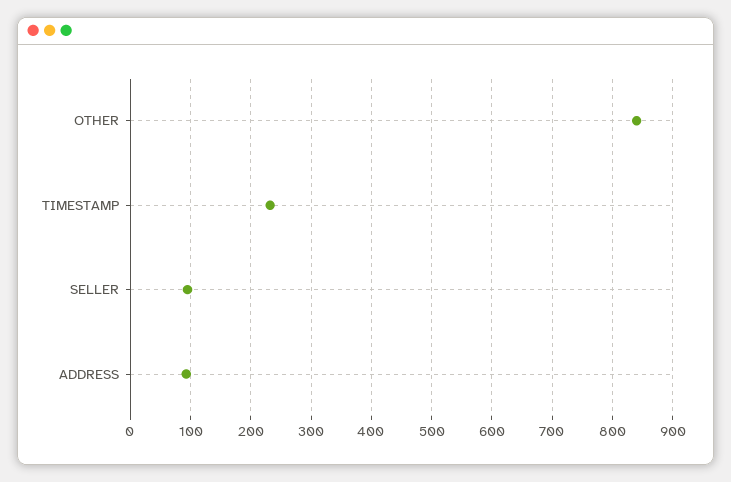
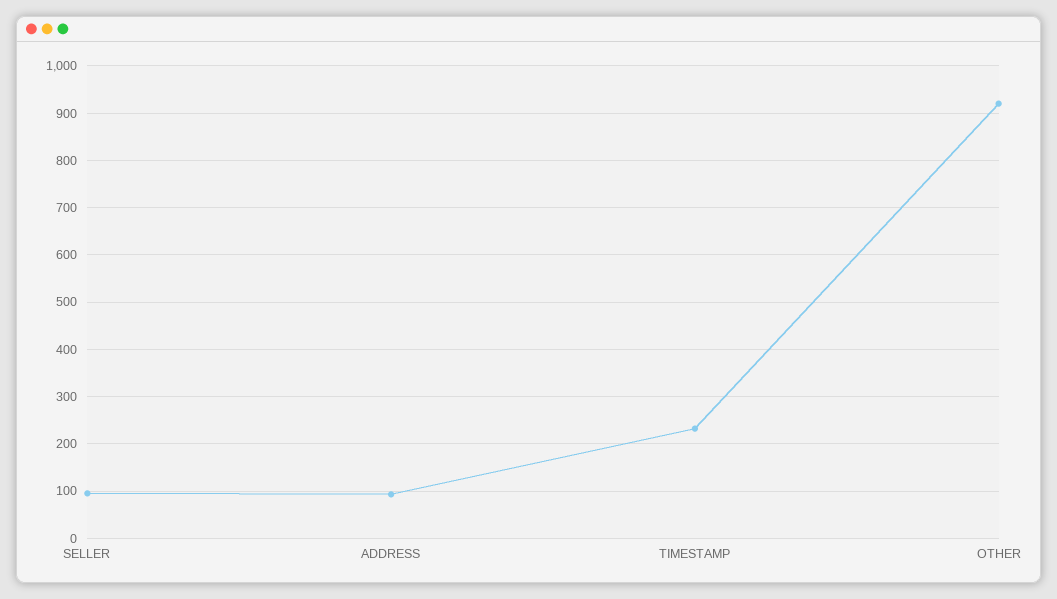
OTHER: 840 -> 920

